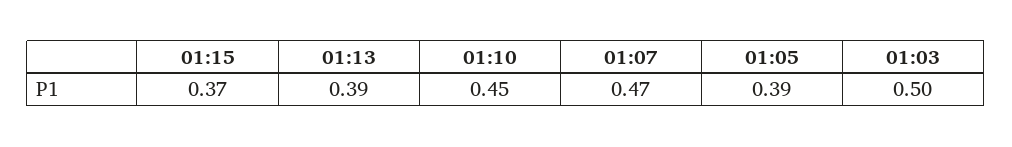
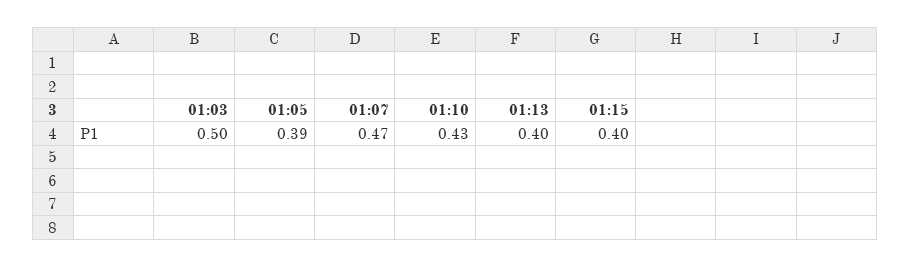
01:15: 0.37 -> 0.4
01:13: 0.39 -> 0.4
01:10: 0.45 -> 0.43

